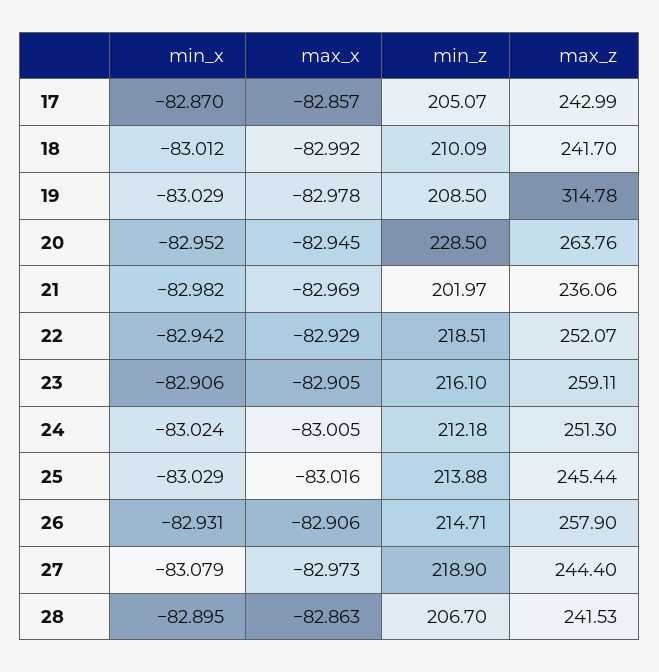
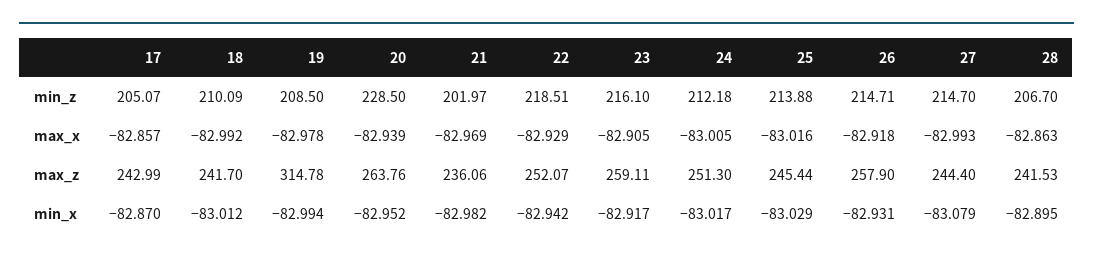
min_x, 19: -83.029 -> -82.994
max_x, 20: -82.945 -> -82.939
min_x, 23: -82.906 -> -82.917
min_x, 24: -83.024 -> -83.017
max_x, 26: -82.906 -> -82.918
max_x, 27: -82.973 -> -82.993
min_z, 27: 218.9 -> 214.7

